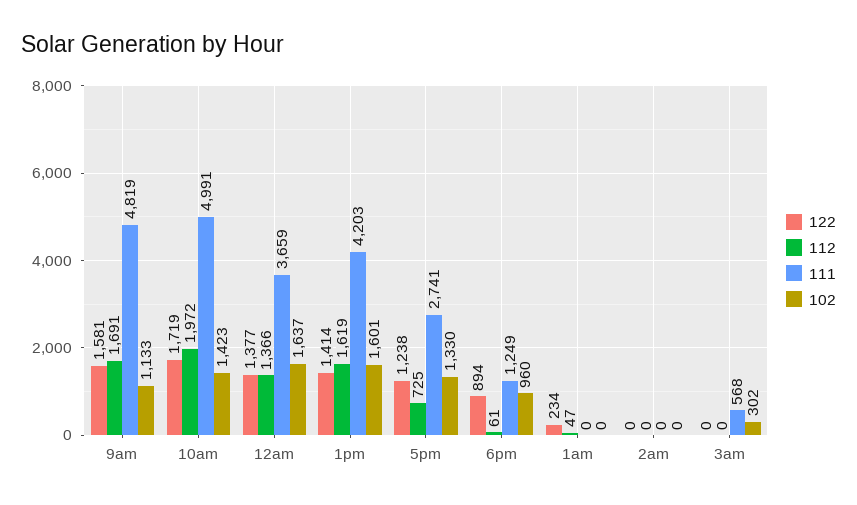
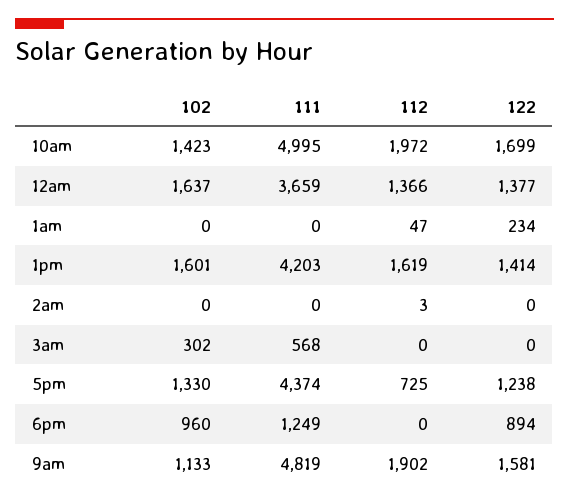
112, 9am: 1691 -> 1902
122, 10am: 1719 -> 1699
111, 10am: 4991 -> 4995
111, 5pm: 2741 -> 4374
112, 6pm: 61 -> 0
112, 2am: 0 -> 3

